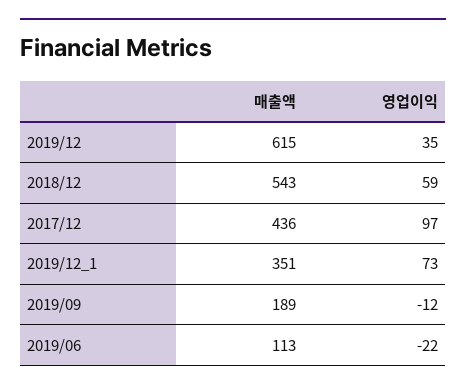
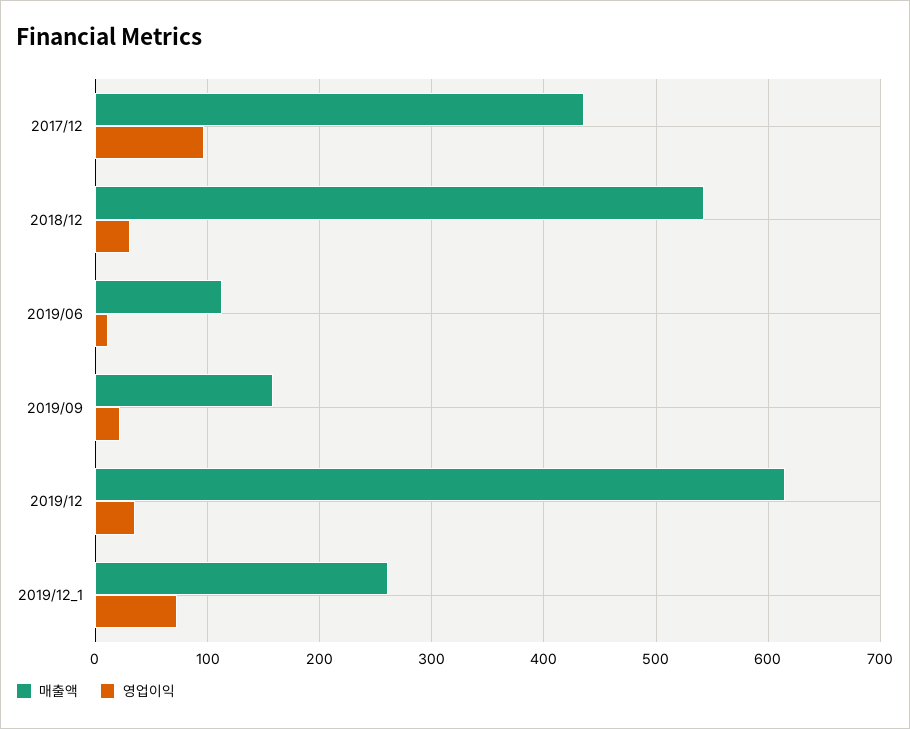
영업이익, 2018/12: 59 -> 30
매출액, 2019/12_1: 351 -> 260
매출액, 2019/09: 189 -> 160
영업이익, 2019/09: -12 -> 20
영업이익, 2019/06: -22 -> 10

